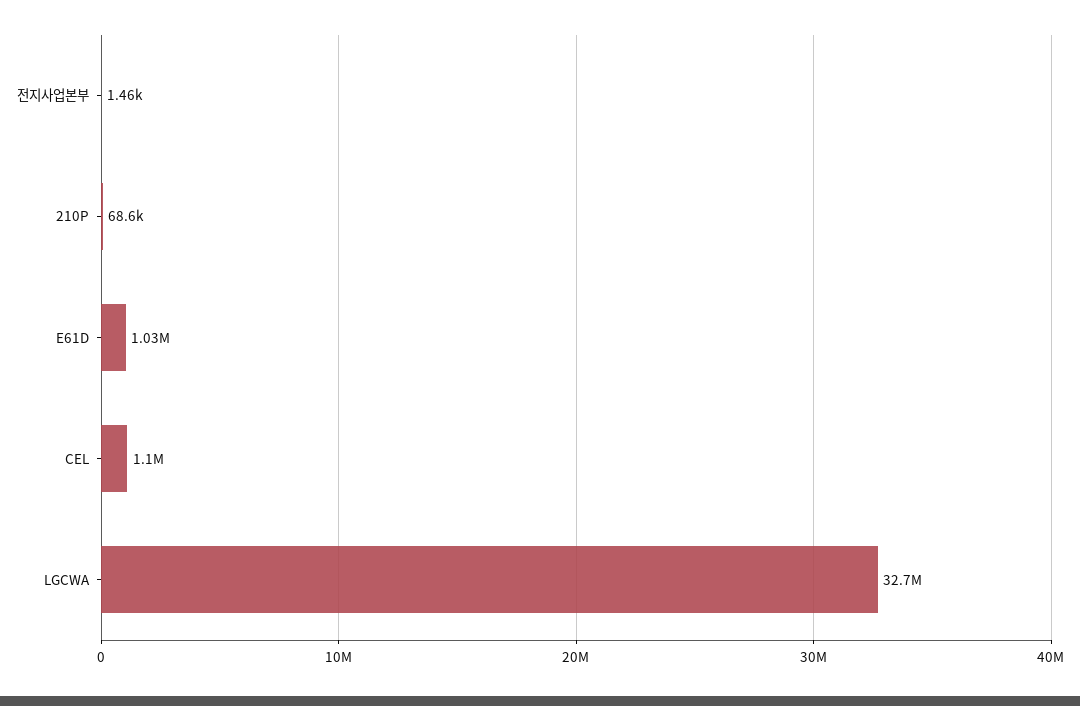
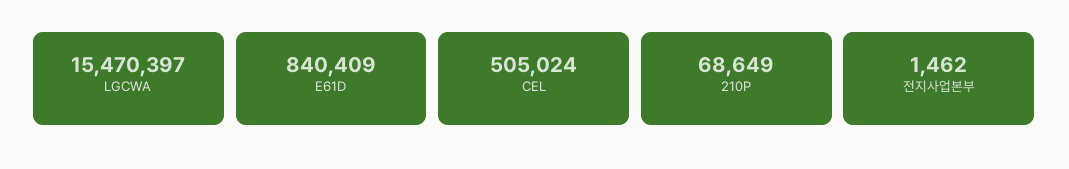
E61D: 1030000 -> 840409
CEL: 1100000 -> 505024
LGCWA: 32700000 -> 15470397

